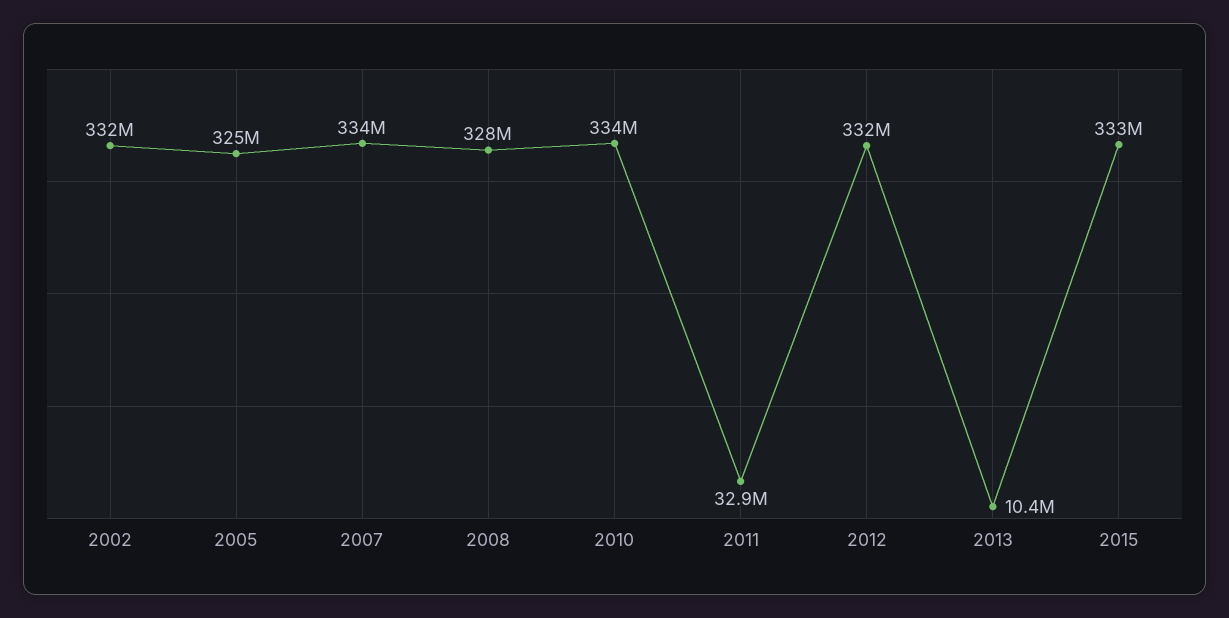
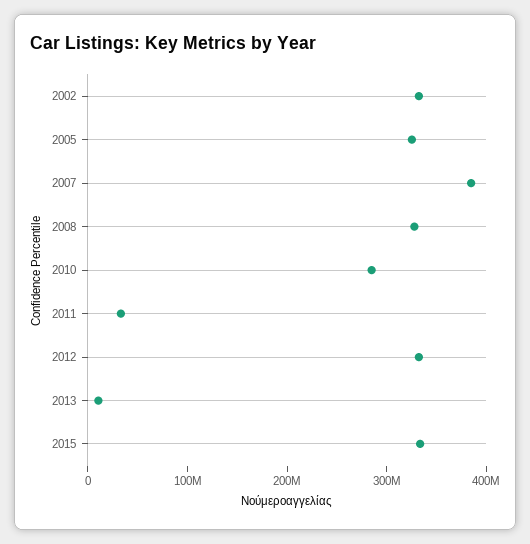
2007: 334000000 -> 380000000
2010: 334000000 -> 280000000

